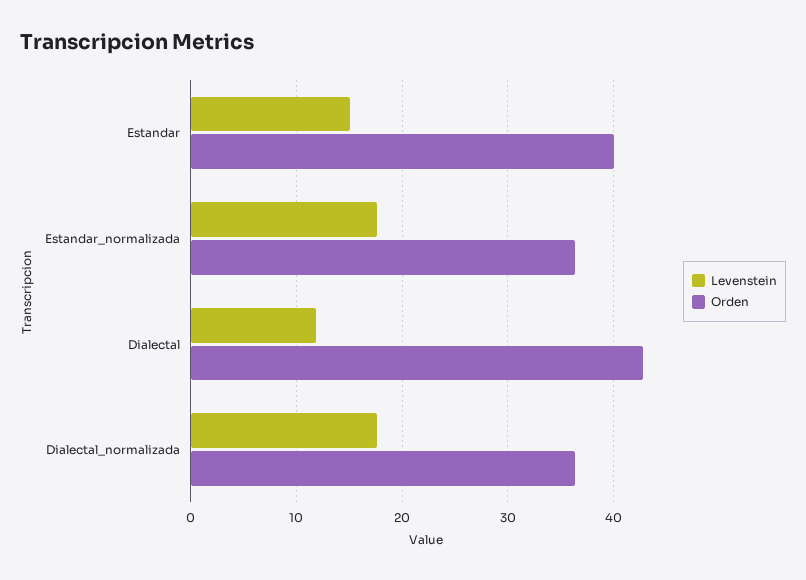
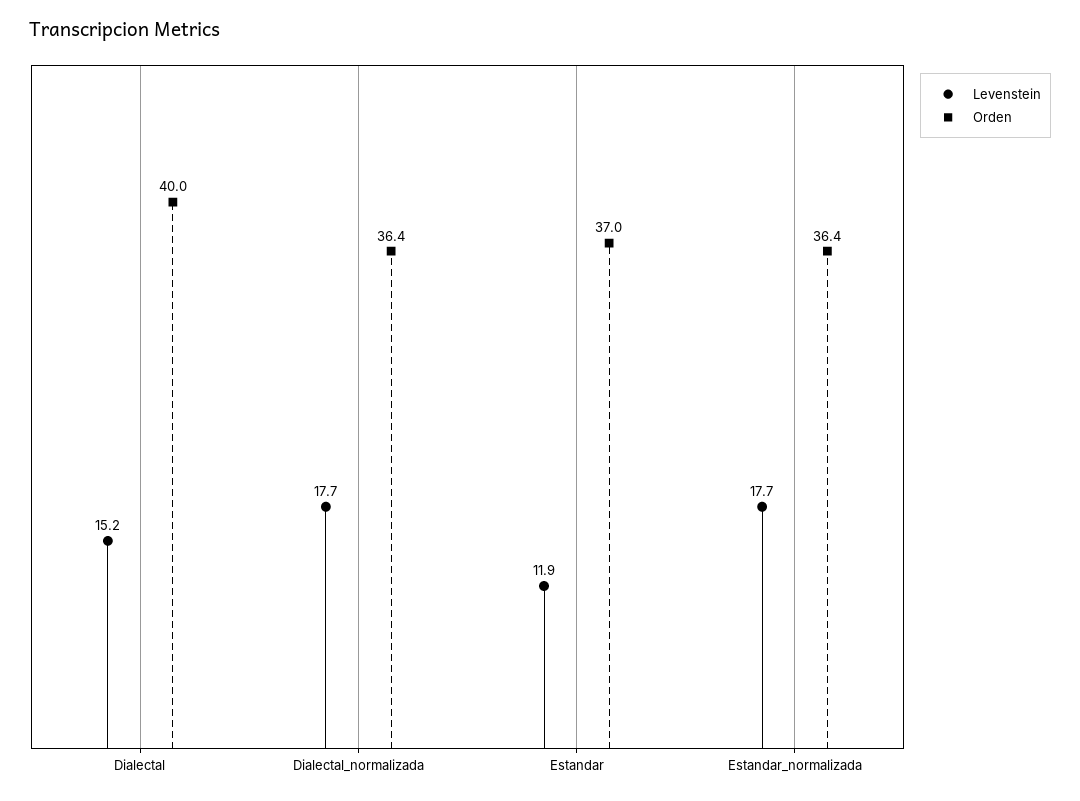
Levenstein, Estandar: 15 -> 11.9
Orden, Estandar: 40 -> 37
Levenstein, Dialectal: 12 -> 15.2
Orden, Dialectal: 43 -> 40

